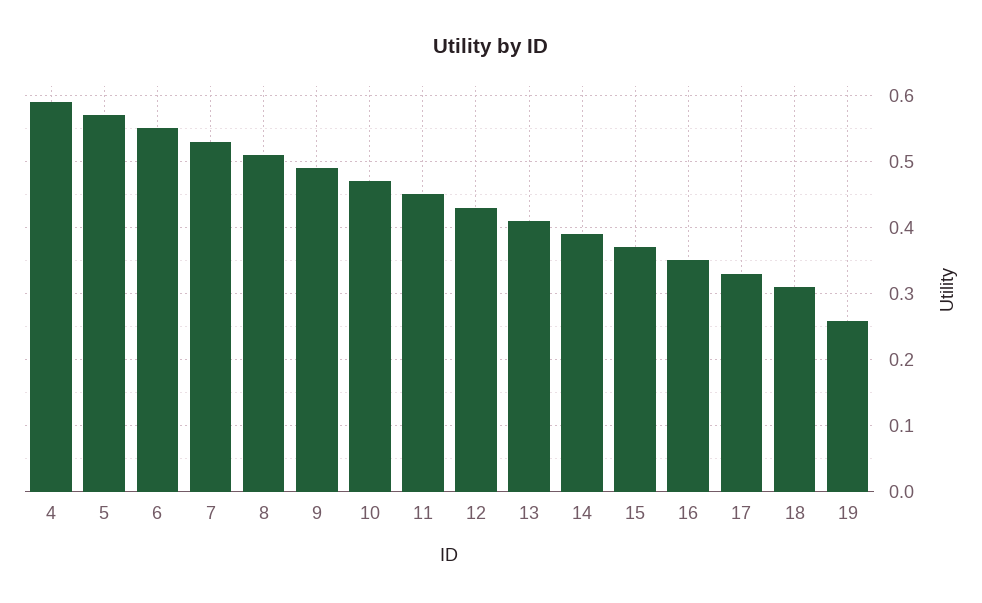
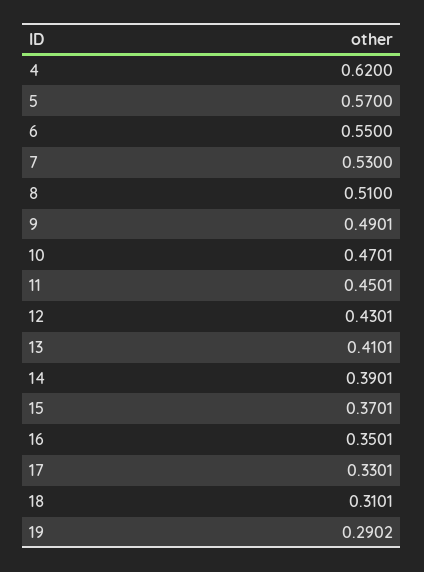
4: 0.59 -> 0.62
19: 0.26 -> 0.2902

